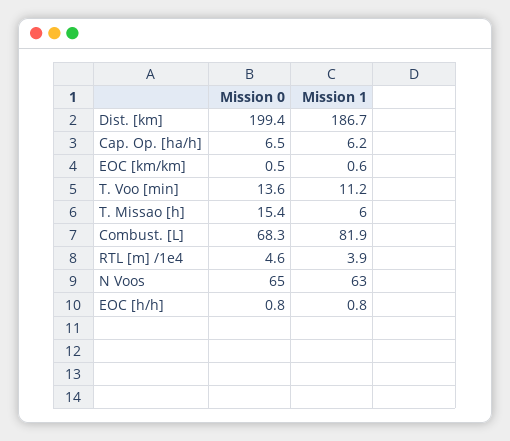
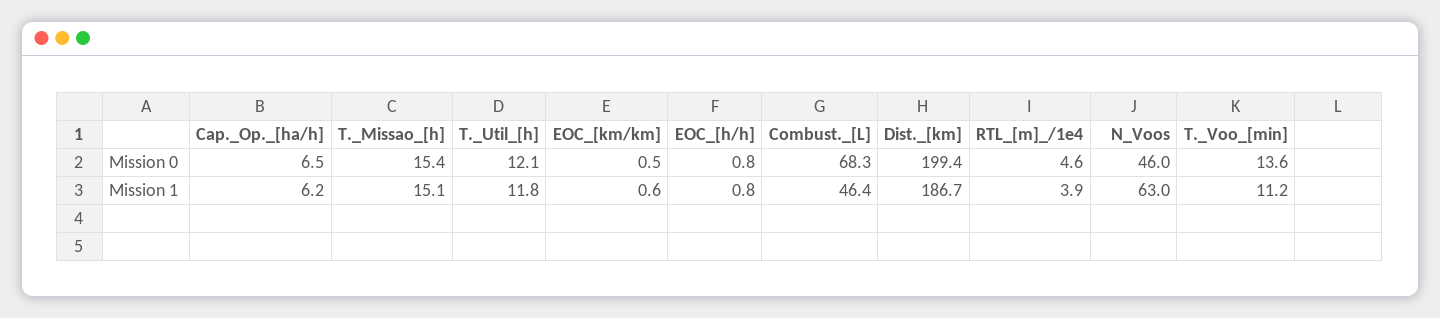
Mission 1, T. Missao [h]: 6 -> 15.1
Mission 1, Combust. [L]: 81.9 -> 46.4
Mission 0, N Voos: 65 -> 46
Mission 0, T._Util_[h]: none -> 12.1
Mission 1, T._Util_[h]: none -> 11.8

